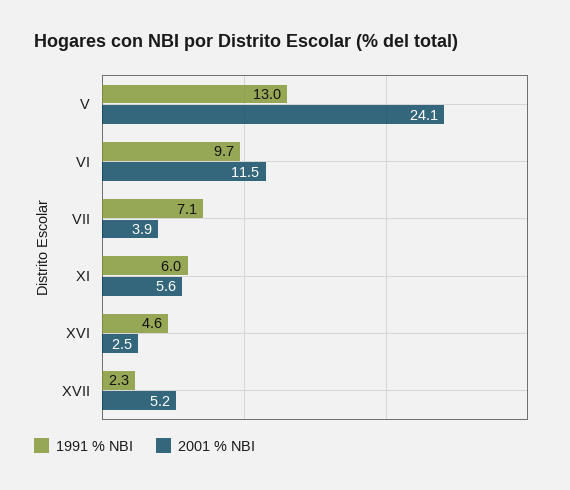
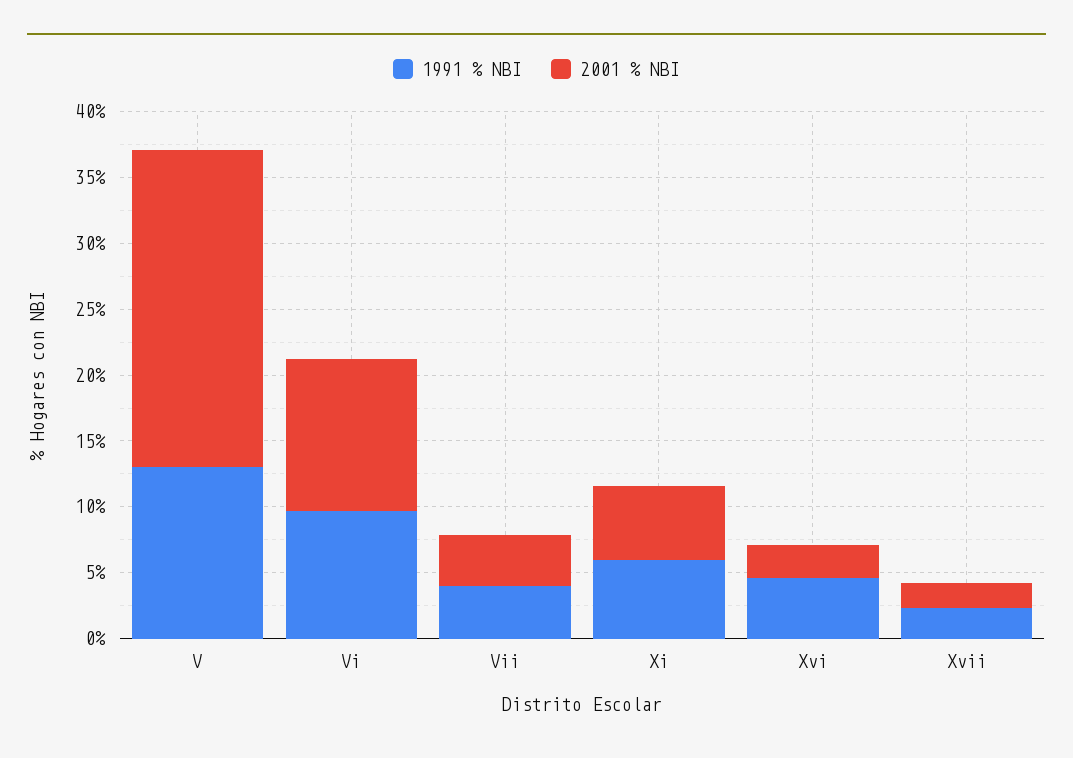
1991 % NBI, VII: 7.1 -> 4
2001 % NBI, XVII: 5.2 -> 2

